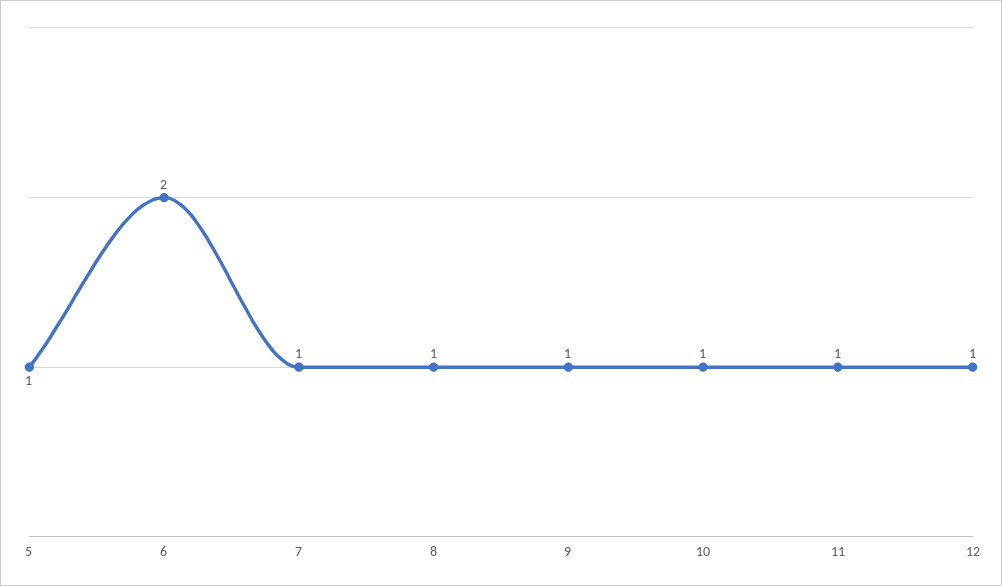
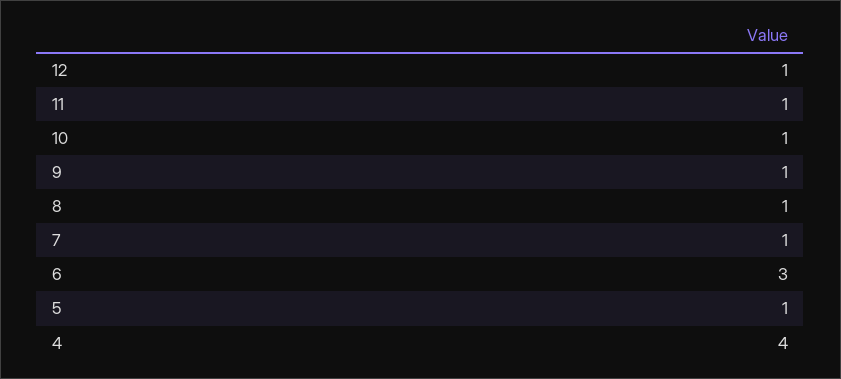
6: 2 -> 3
4: none -> 4

